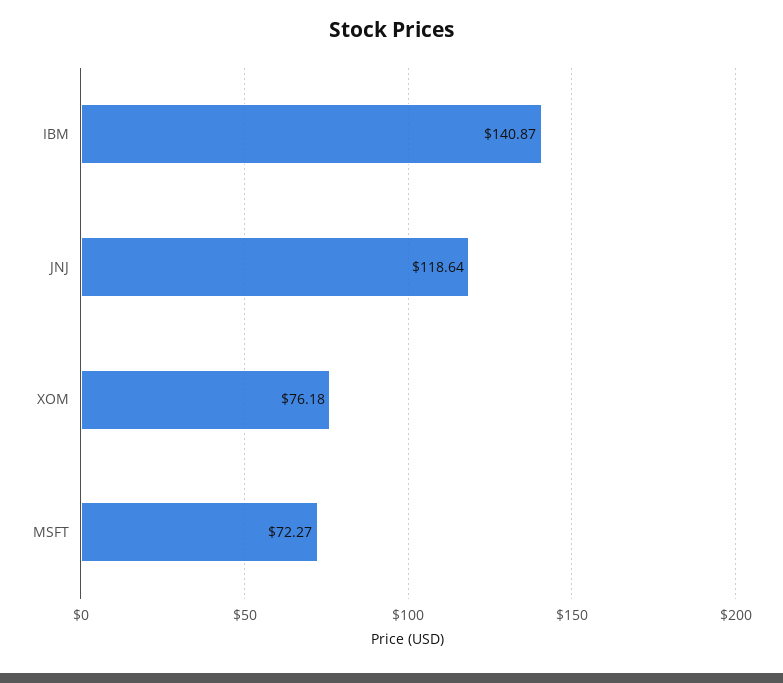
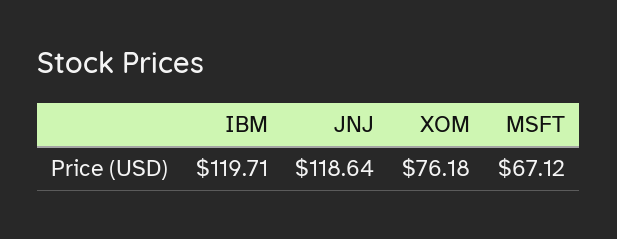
IBM: 140.87 -> 119.71
MSFT: 72.27 -> 67.12

